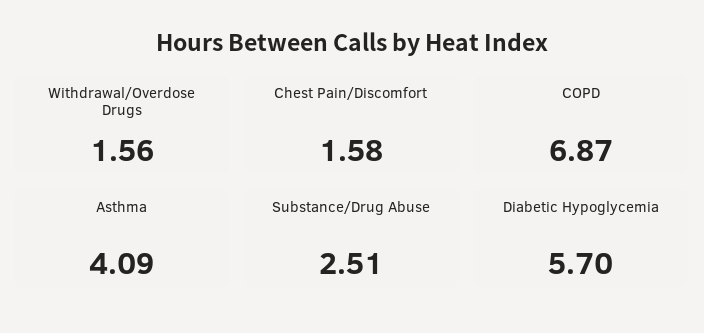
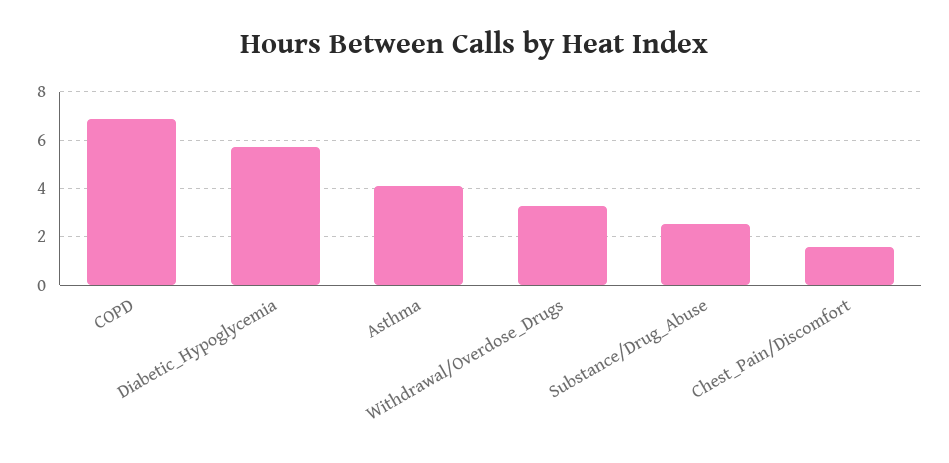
Withdrawal/Overdose Drugs: 1.56 -> 3.25

